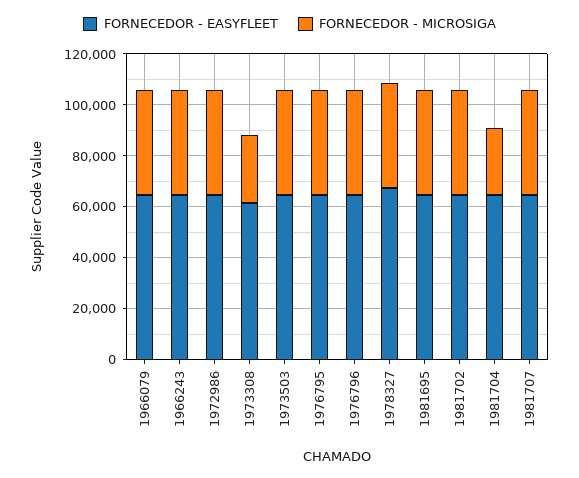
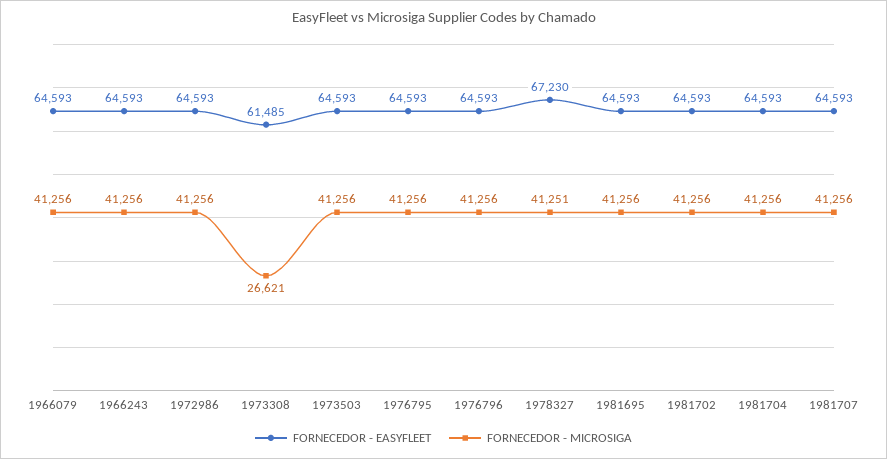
FORNECEDOR - MICROSIGA, 1981704: 25000 -> 41256

